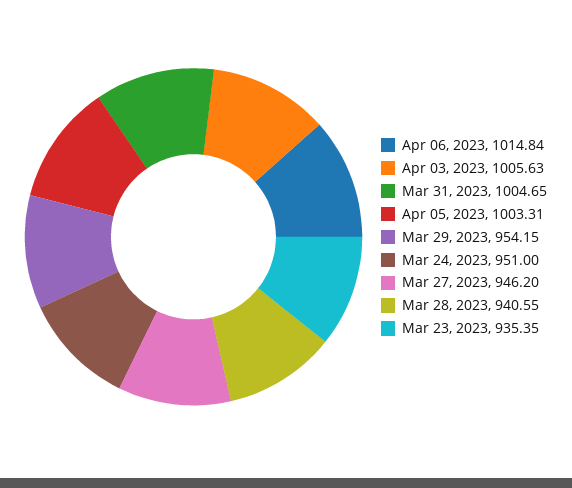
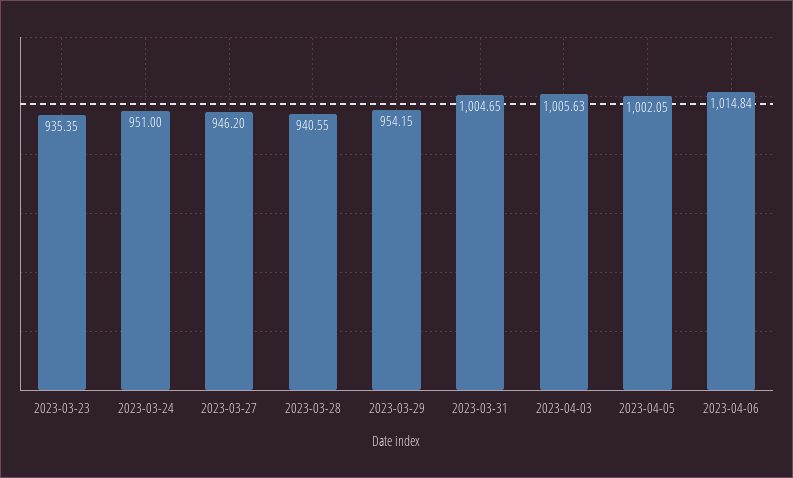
Apr 05, 2023: 1003.31 -> 1002.05

